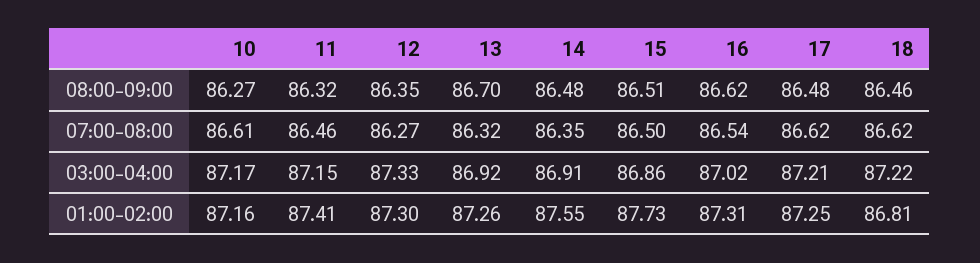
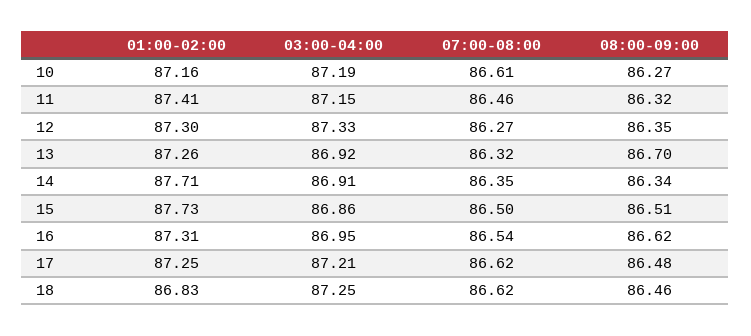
14, 08:00-09:00: 86.48 -> 86.34
10, 03:00-04:00: 87.17 -> 87.19
16, 03:00-04:00: 87.02 -> 86.95
18, 03:00-04:00: 87.22 -> 87.25
14, 01:00-02:00: 87.55 -> 87.71
18, 01:00-02:00: 86.81 -> 86.83

